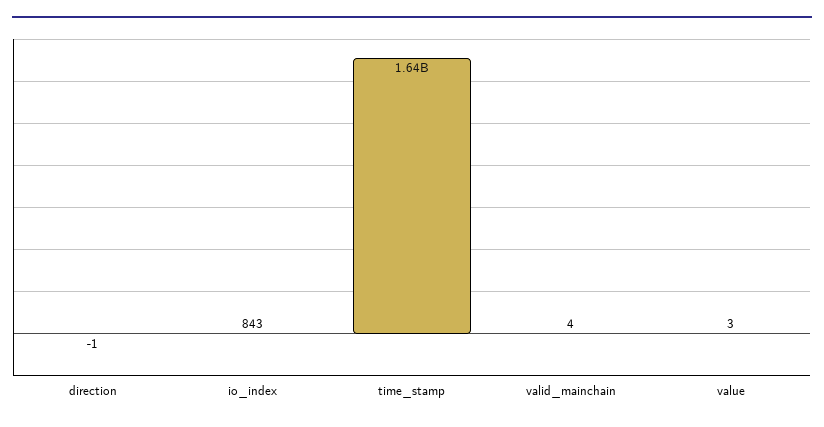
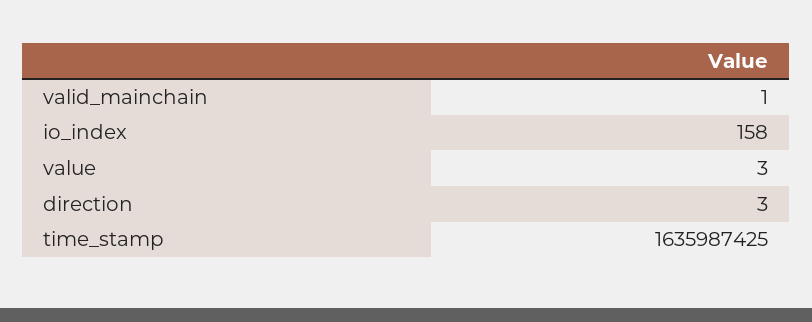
direction: -1 -> 3
io_index: 843 -> 158
valid_mainchain: 4 -> 1

